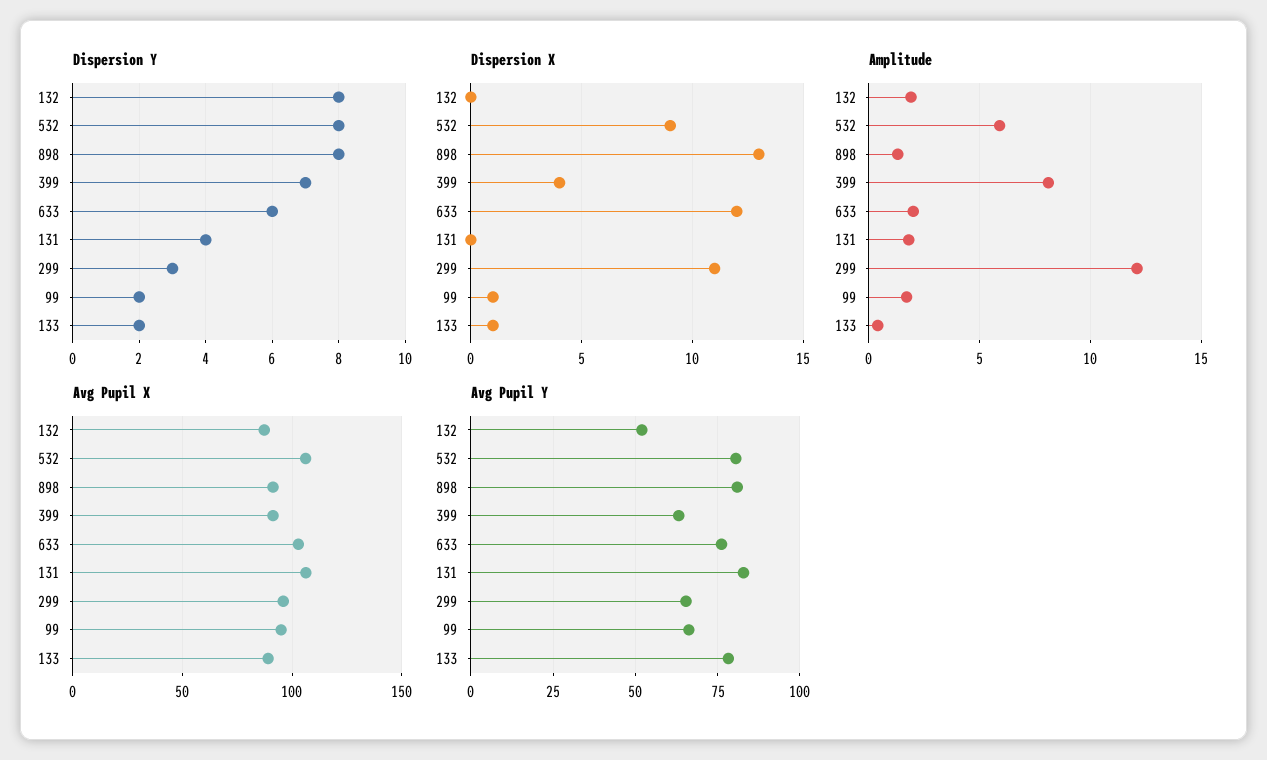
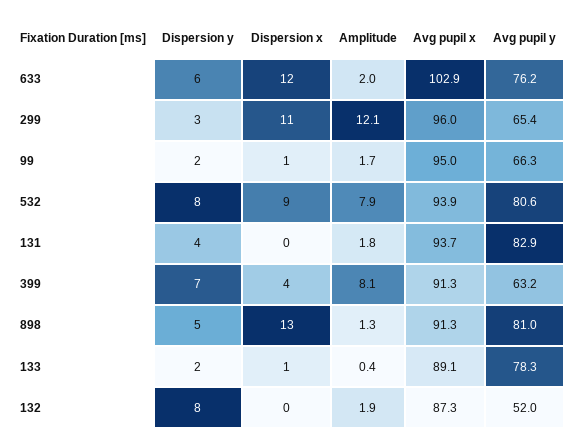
Dispersion Y, 898: 8 -> 5
Amplitude, 532: 6 -> 7.9
Avg Pupil X, 532: 105 -> 93.9
Avg Pupil X, 131: 105 -> 93.7

